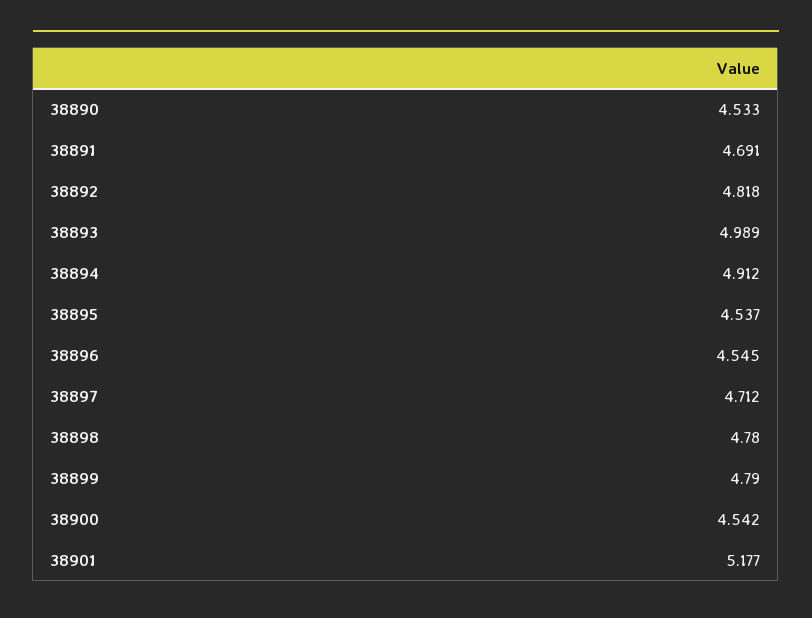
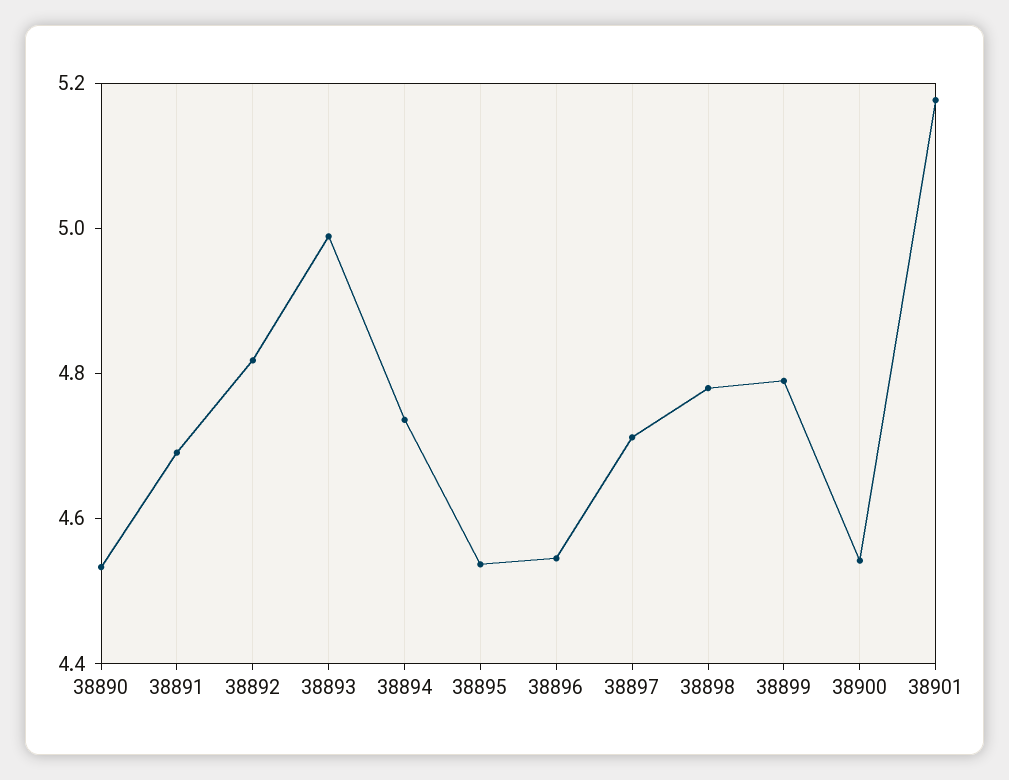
38894: 4.912 -> 4.75

